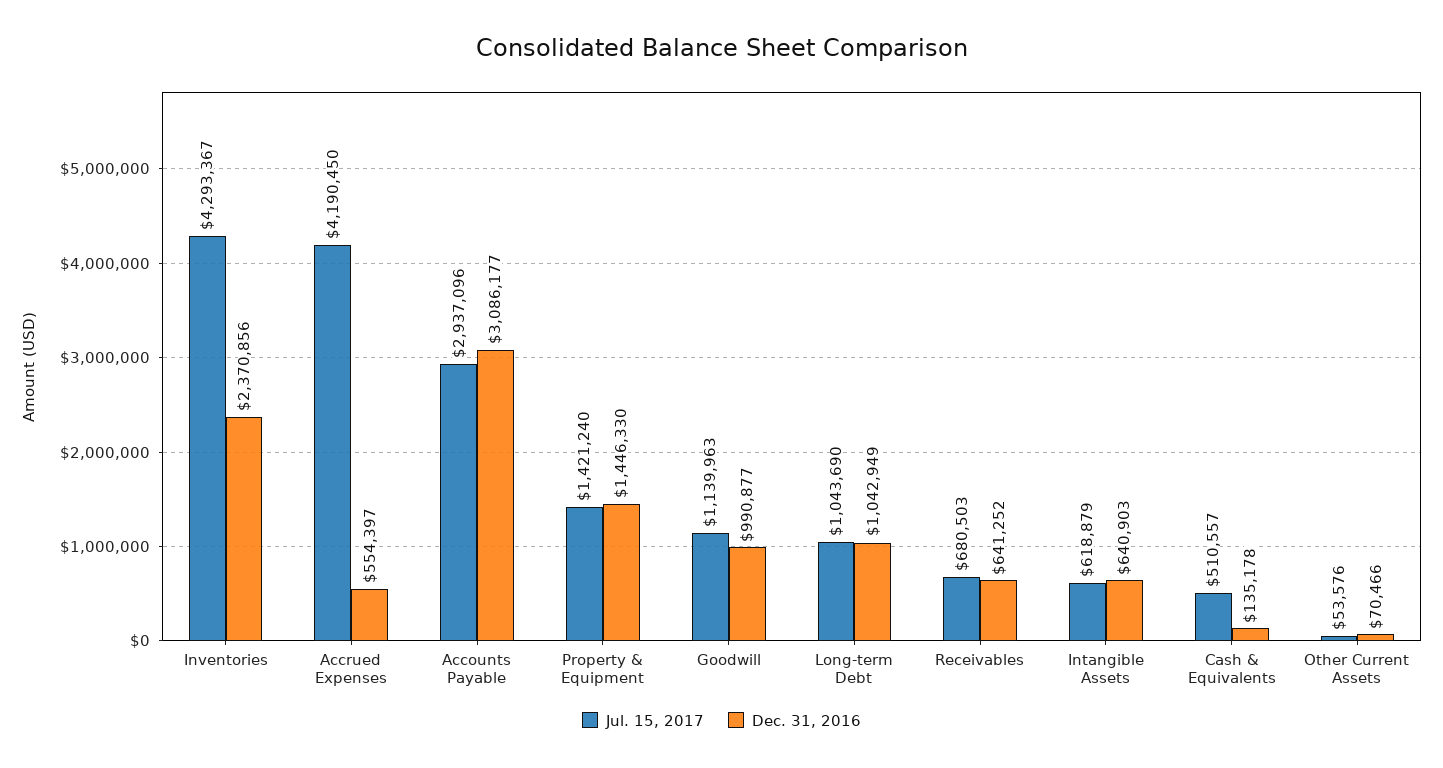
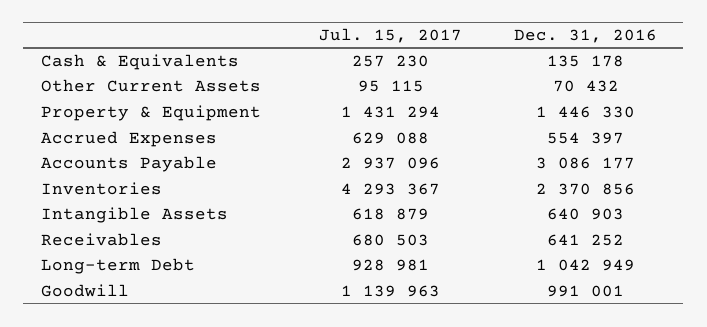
Jul. 15, 2017, Accrued Expenses: 4190450 -> 629088
Jul. 15, 2017, Property & Equipment: 1421240 -> 1431294
Dec. 31, 2016, Goodwill: 990877 -> 991001
Jul. 15, 2017, Long-term Debt: 1043690 -> 928981
Jul. 15, 2017, Cash & Equivalents: 510557 -> 257230
Jul. 15, 2017, Other Current Assets: 53576 -> 95115
Dec. 31, 2016, Other Current Assets: 70466 -> 70432

